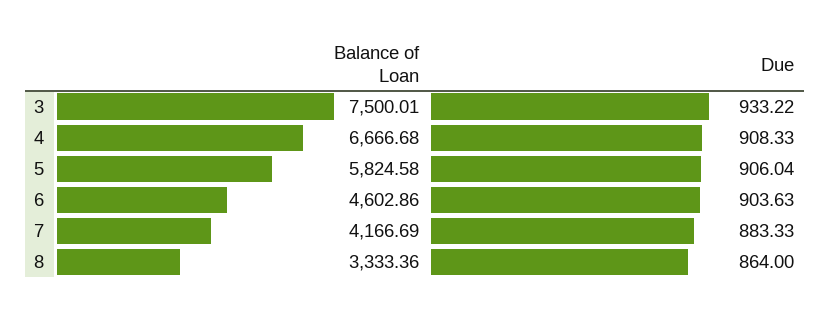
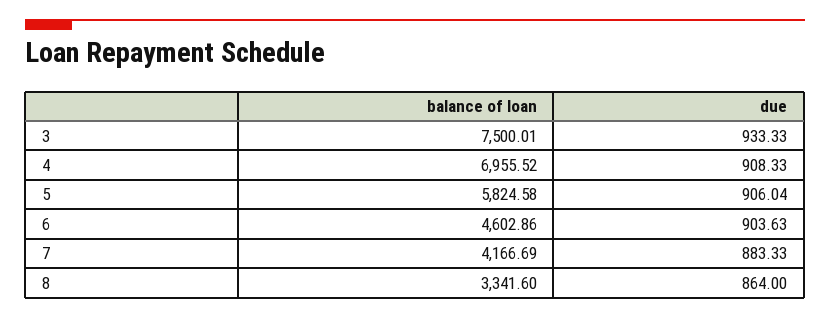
Due, 3: 933.22 -> 933.33
Balance of Loan, 4: 6666.68 -> 6955.52
Balance of Loan, 8: 3333.36 -> 3341.6

